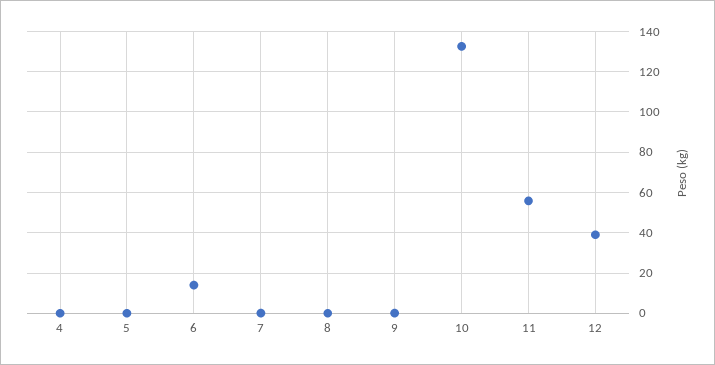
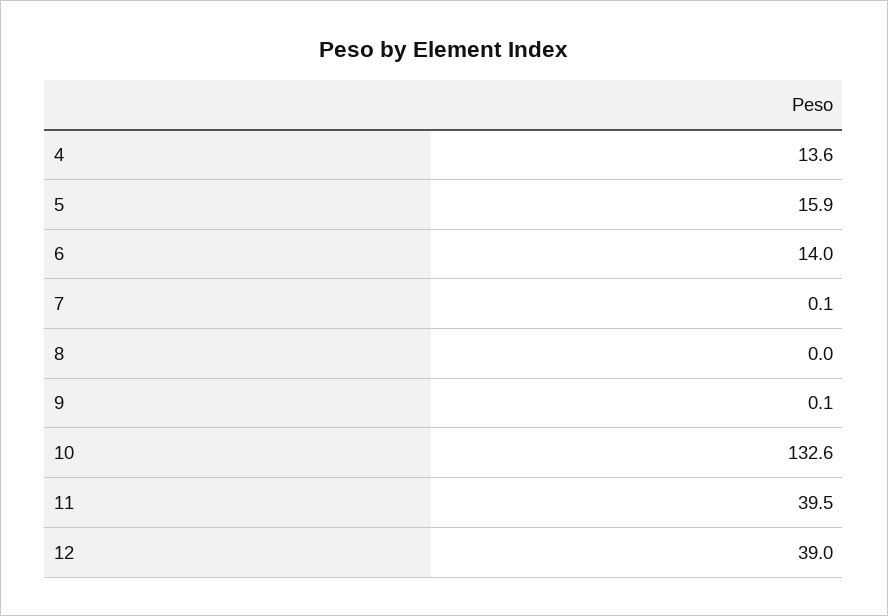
4: 0 -> 13.6
5: 0 -> 15.9
11: 55 -> 39.5

